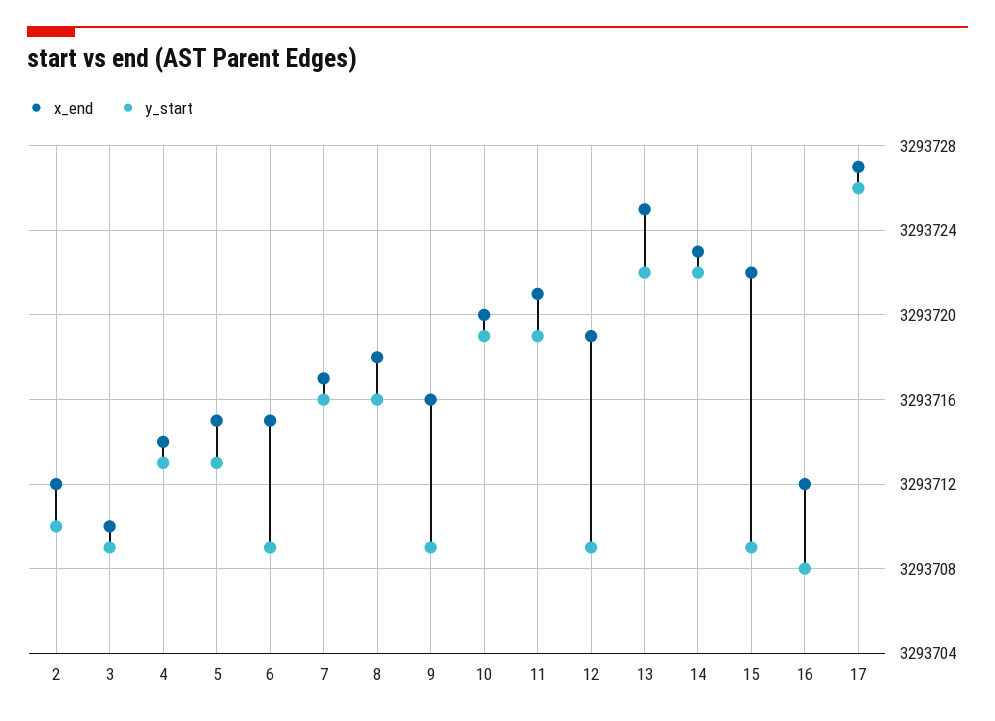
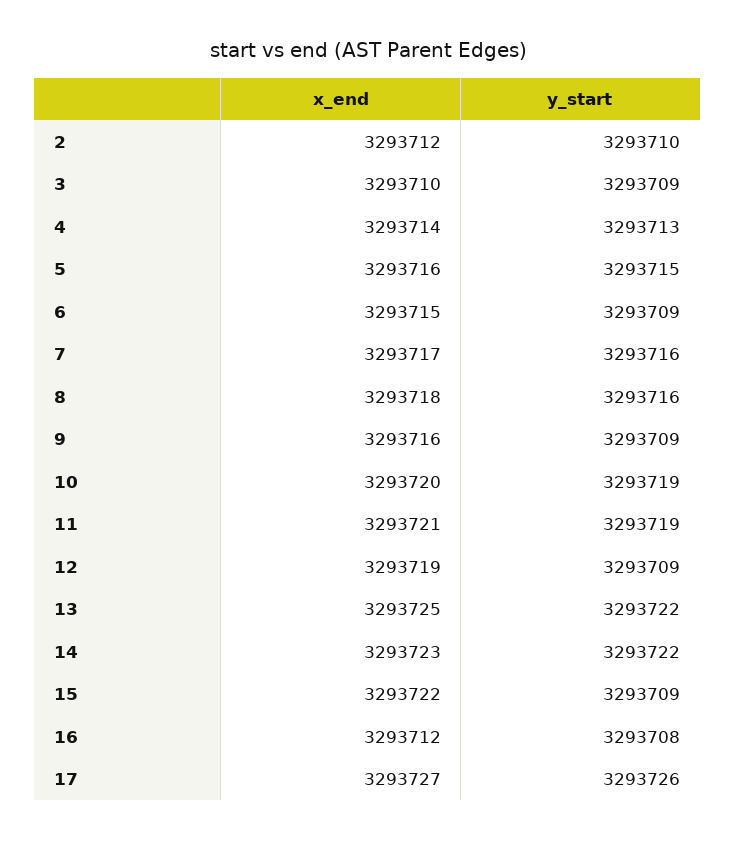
x_end, 5: 3293715 -> 3293716
y_start, 5: 3293713 -> 3293715

